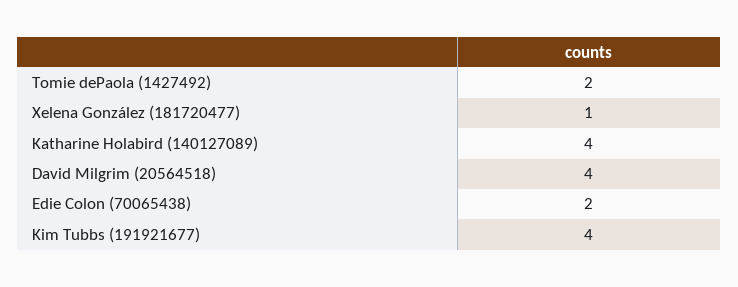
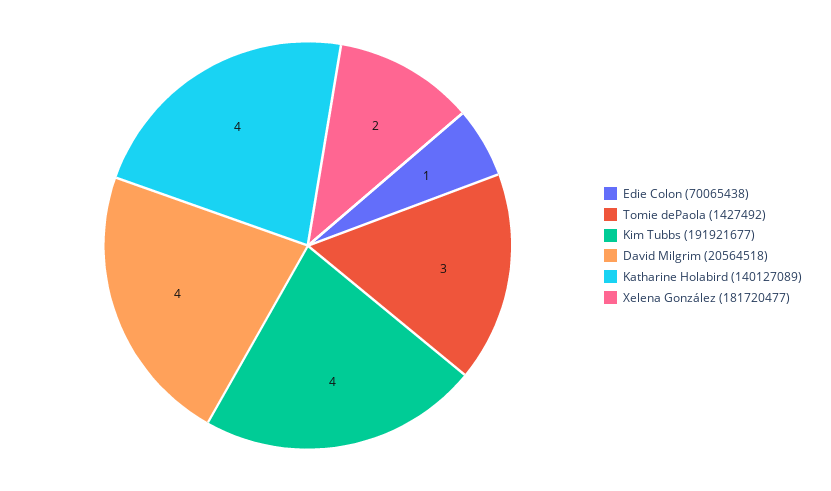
Tomie dePaola (1427492): 2 -> 3
Xelena González (181720477): 1 -> 2
Edie Colon (70065438): 2 -> 1

